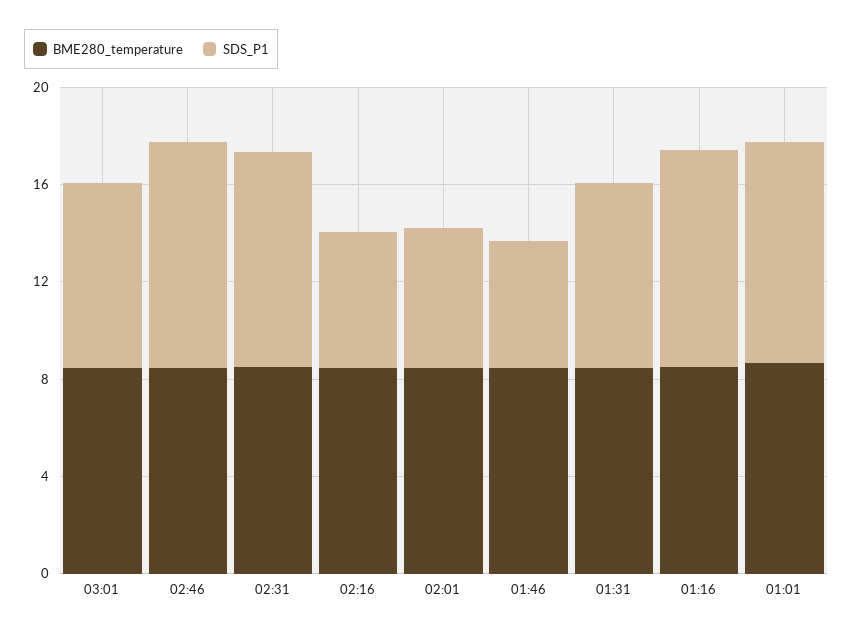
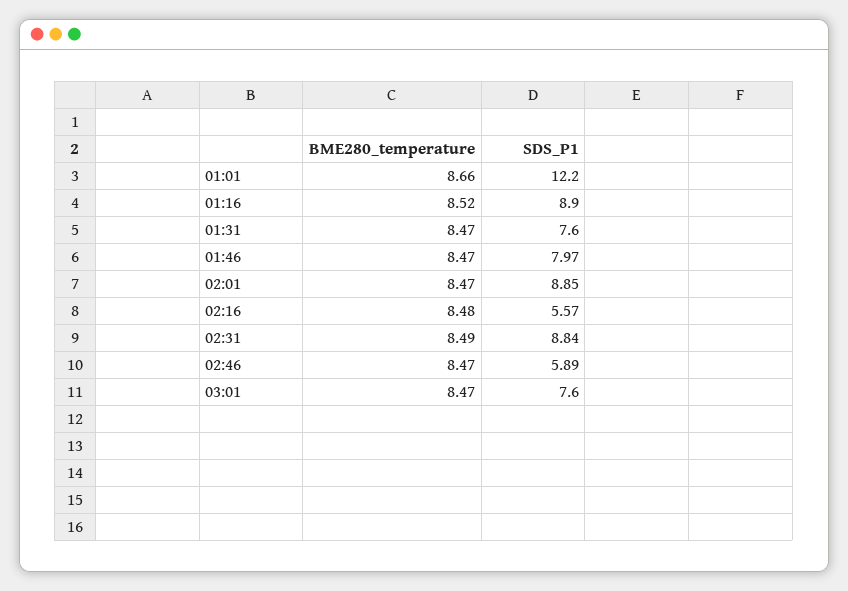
SDS_P1, 02:46: 9 -> 5.89
SDS_P1, 02:01: 6 -> 8.85
SDS_P1, 01:46: 5 -> 7.97
SDS_P1, 01:01: 9 -> 12.2

